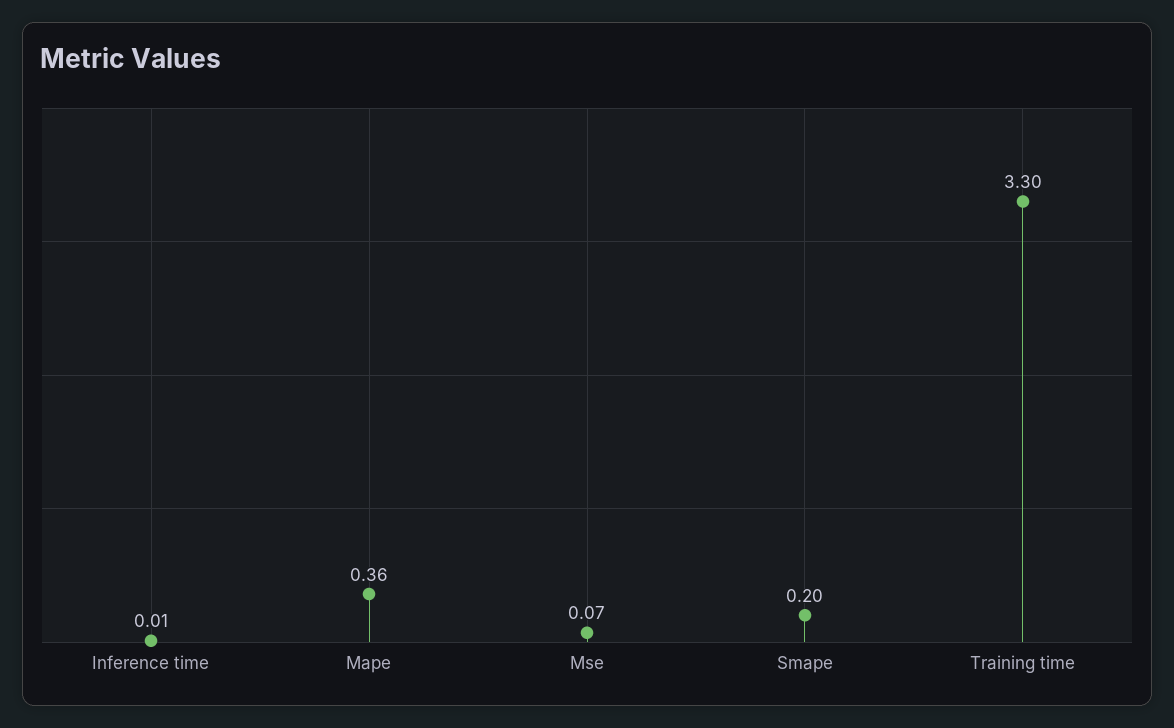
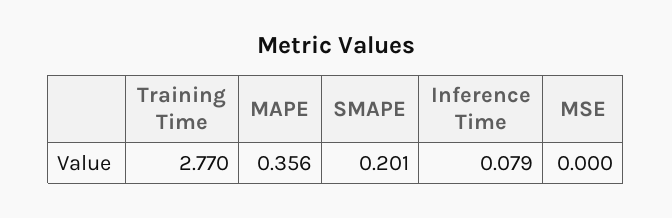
Inference time: 0.01 -> 0.079
Mse: 0.07 -> 0
Training time: 3.3 -> 2.77

